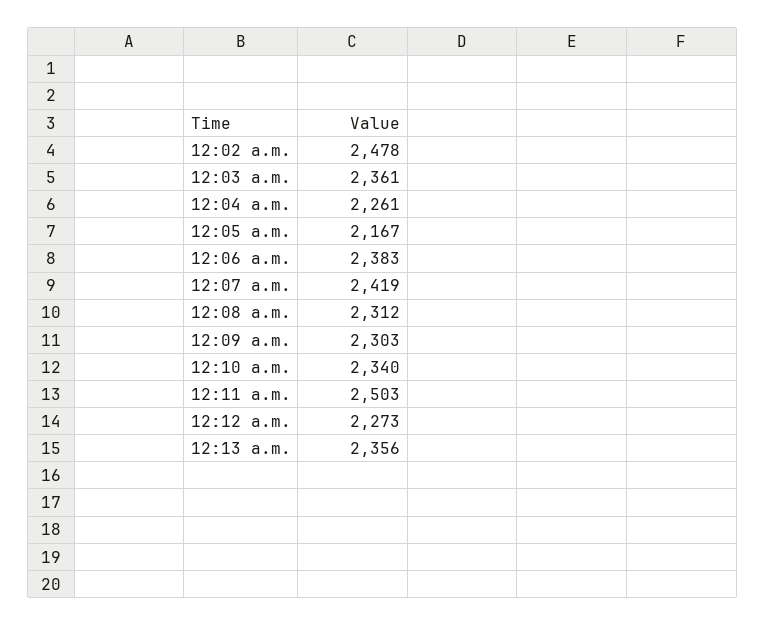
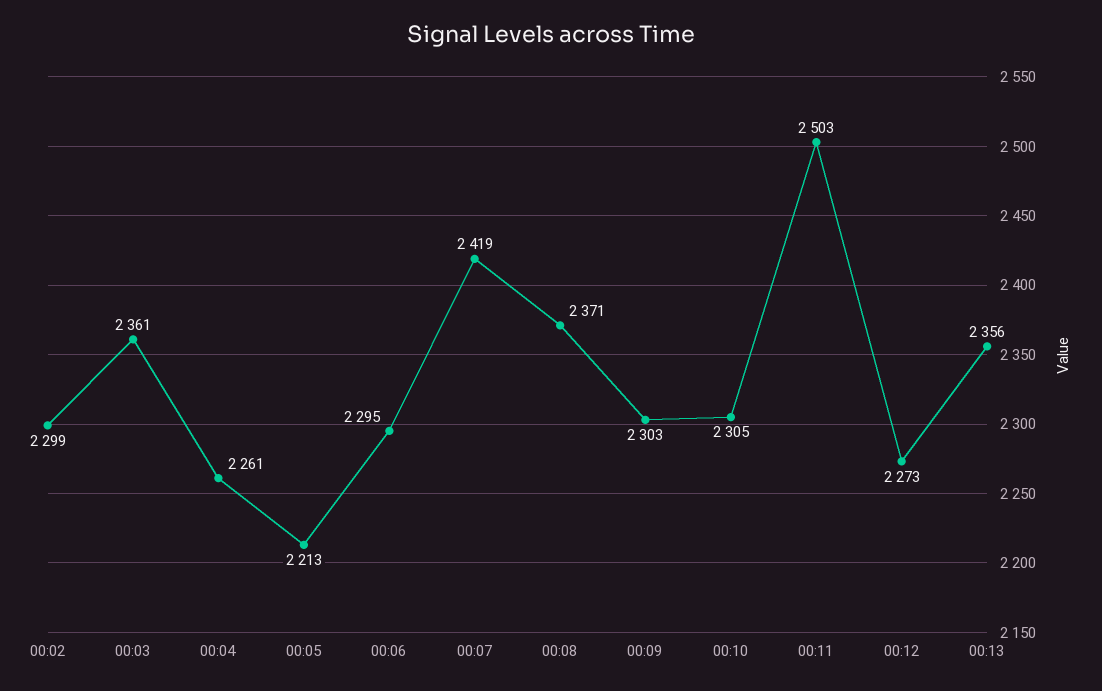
12:02 a.m.: 2478 -> 2299
12:05 a.m.: 2167 -> 2213
12:06 a.m.: 2383 -> 2295
12:08 a.m.: 2312 -> 2371
12:10 a.m.: 2340 -> 2305

